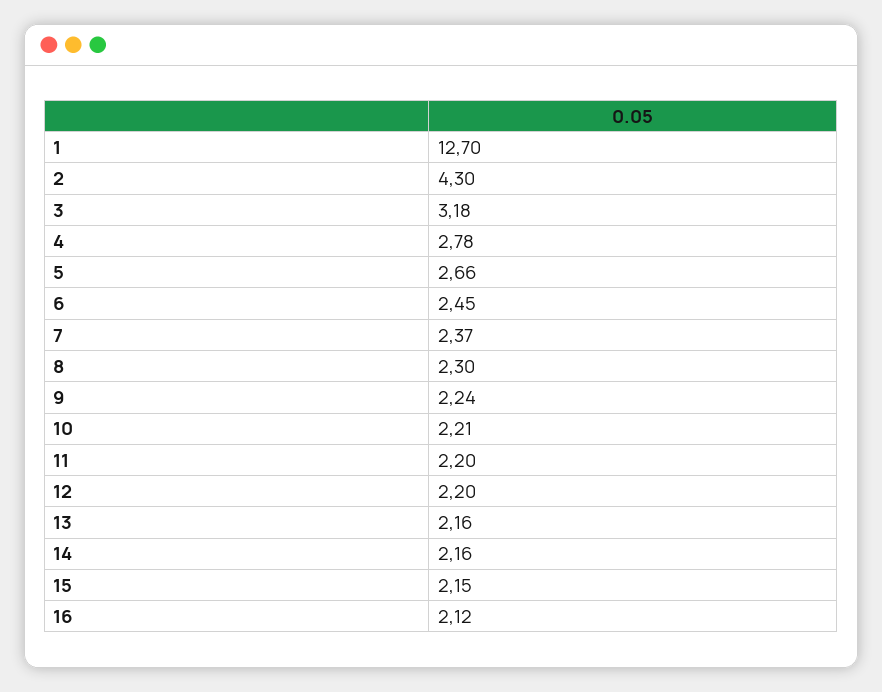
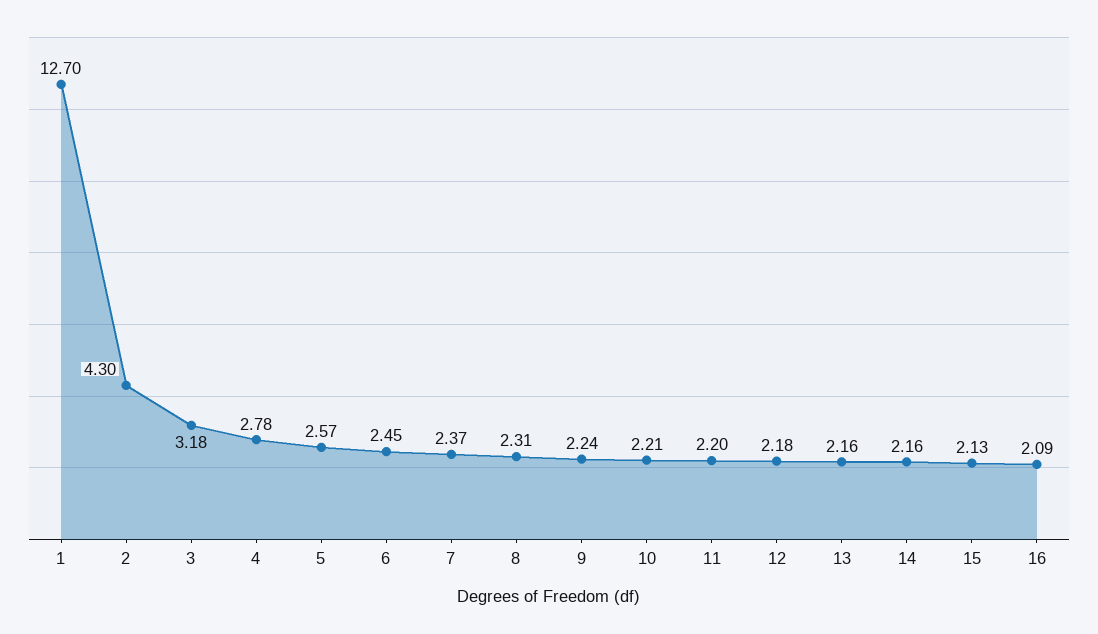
5: 2.66 -> 2.57
8: 2.3 -> 2.31
12: 2.2 -> 2.18
15: 2.15 -> 2.13
16: 2.12 -> 2.09

